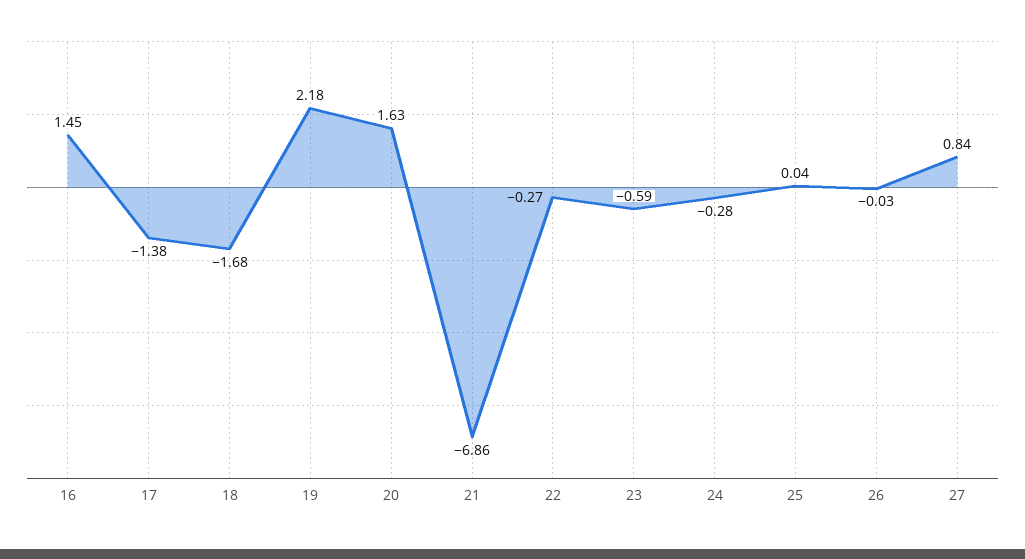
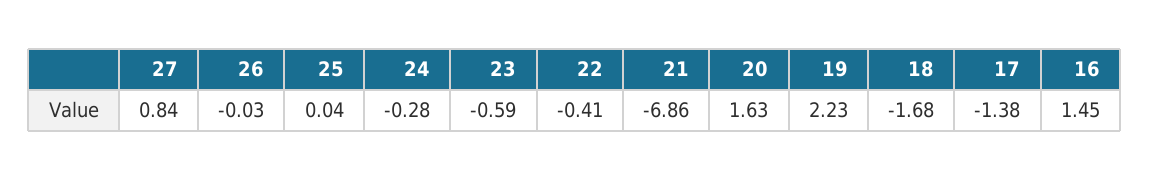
19: 2.18 -> 2.23
22: -0.27 -> -0.41

